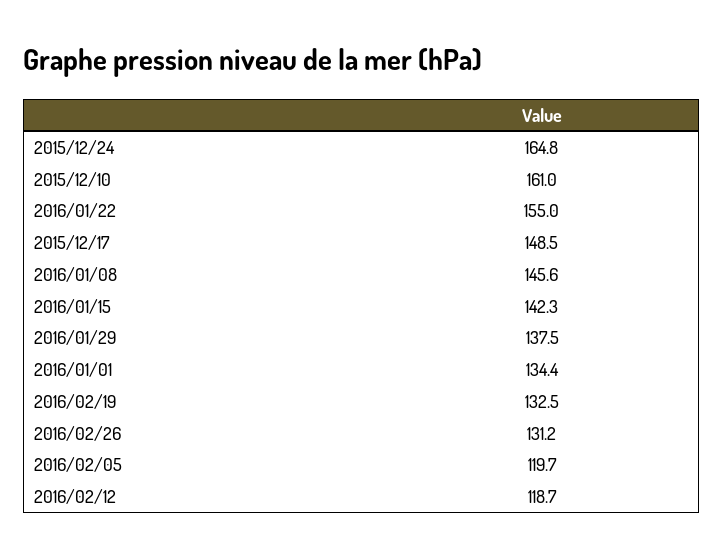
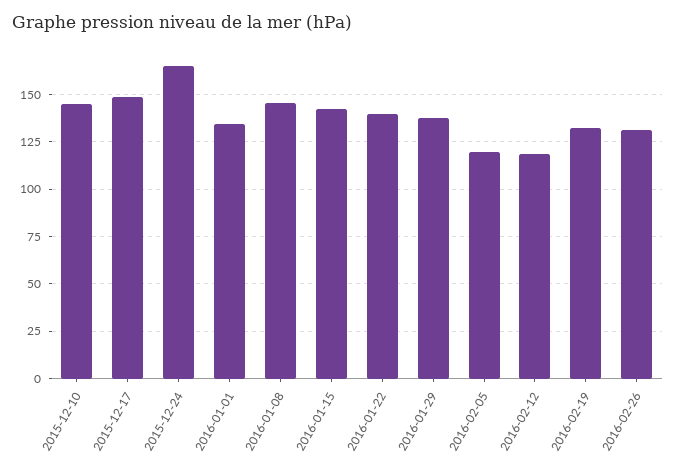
2015/12/10: 161 -> 145
2016/01/22: 155 -> 140

